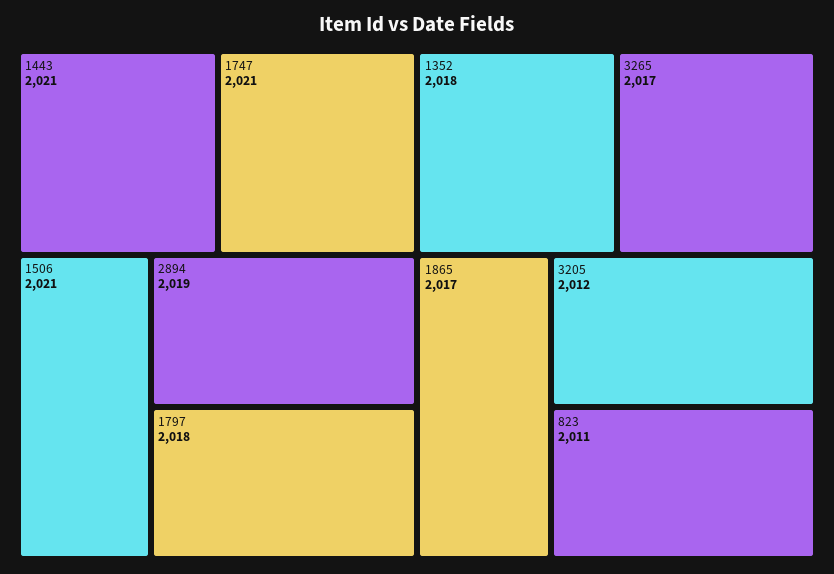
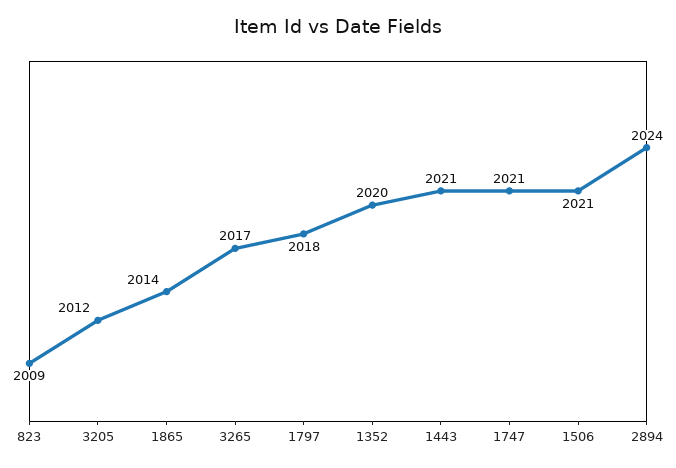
2894: 2019 -> 2024
1352: 2018 -> 2020
1865: 2017 -> 2014
823: 2011 -> 2009

